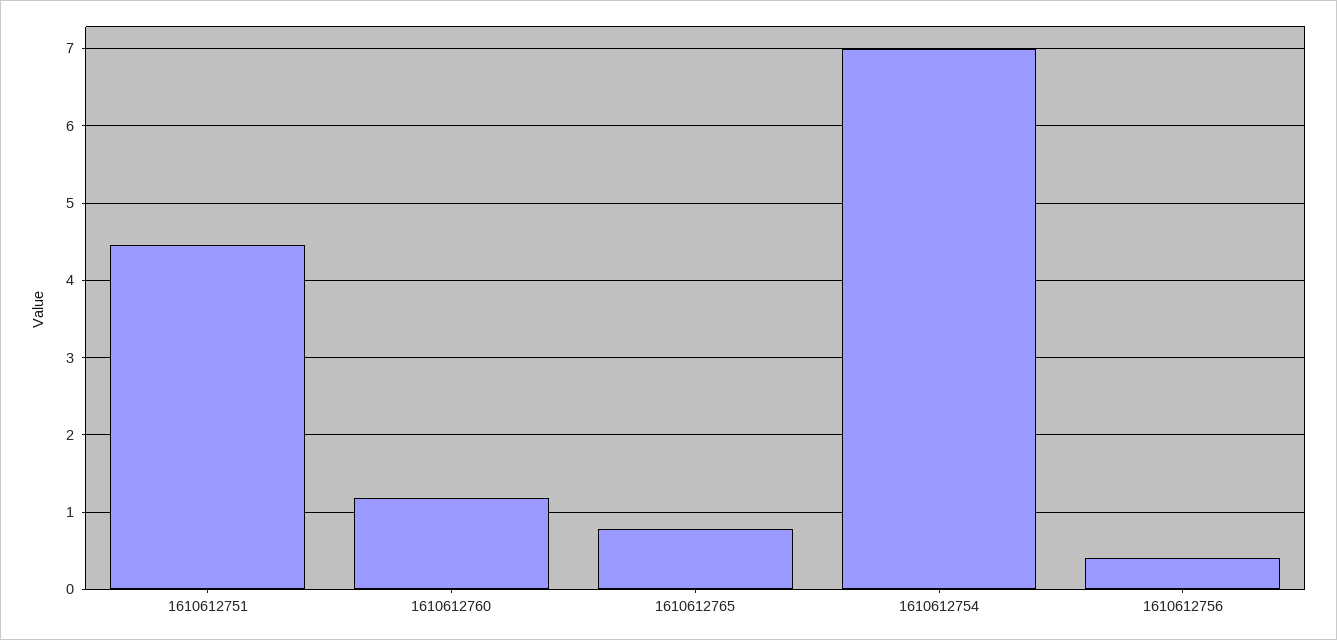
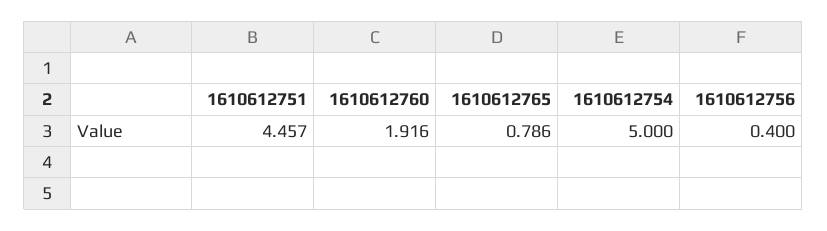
1610612760: 1.2 -> 1.916
1610612754: 7 -> 5

